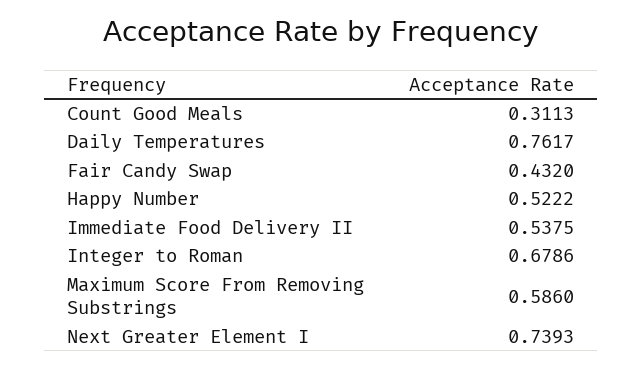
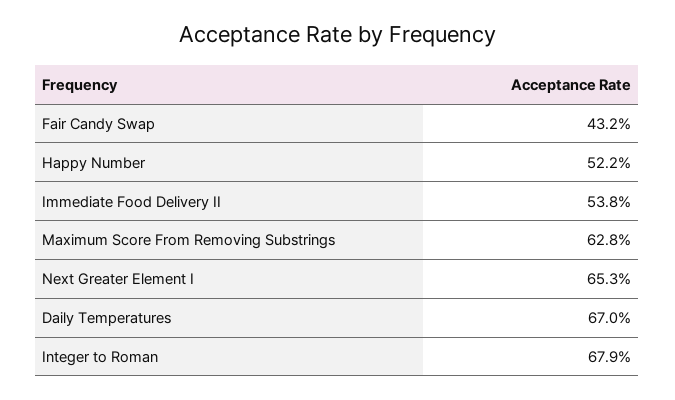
Count Good Meals: 0.3113 -> none
Daily Temperatures: 0.7617 -> 0.67
Maximum Score From Removing Substrings: 0.586 -> 0.628
Next Greater Element I: 0.7393 -> 0.653

